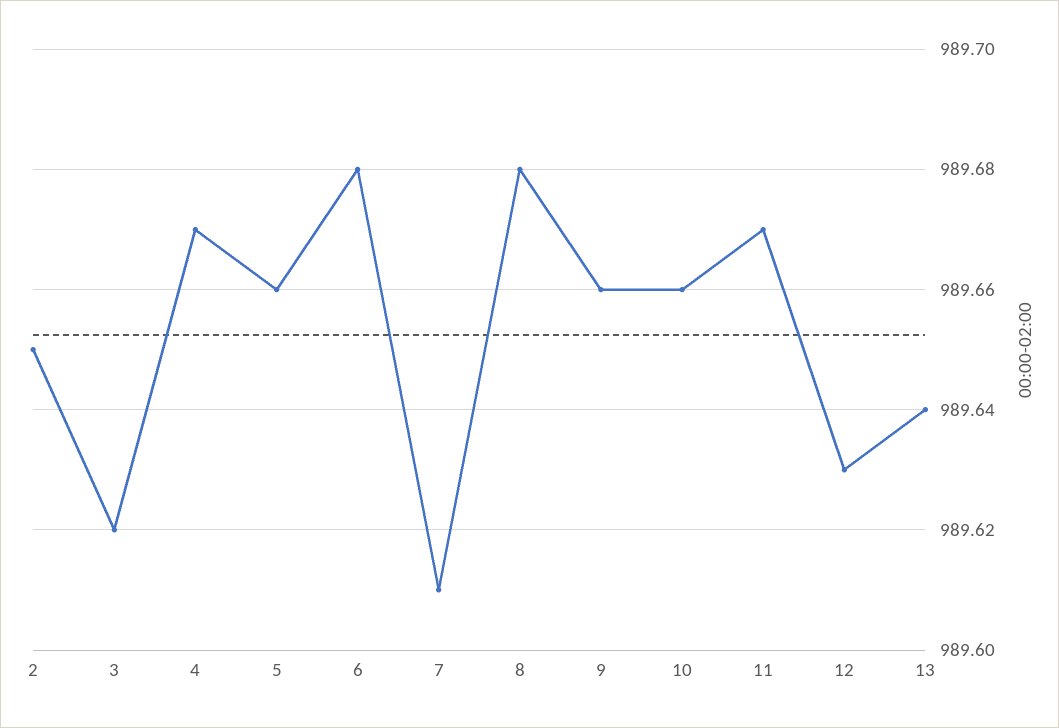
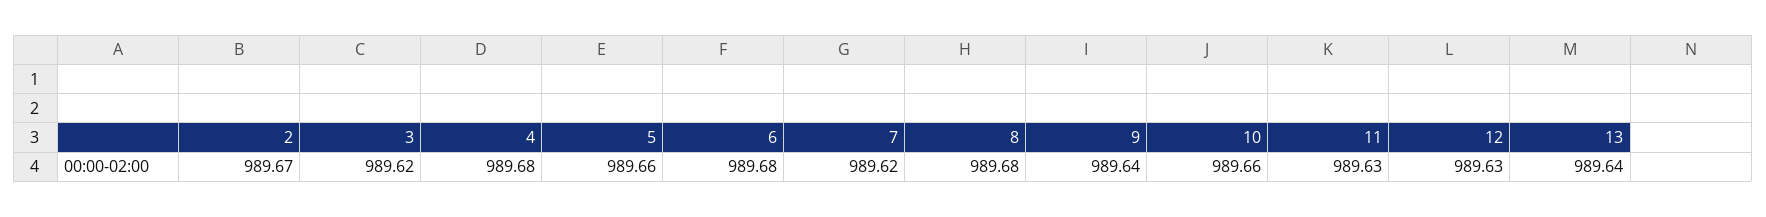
2: 989.65 -> 989.67
4: 989.67 -> 989.68
7: 989.61 -> 989.62
9: 989.66 -> 989.64
11: 989.67 -> 989.63

